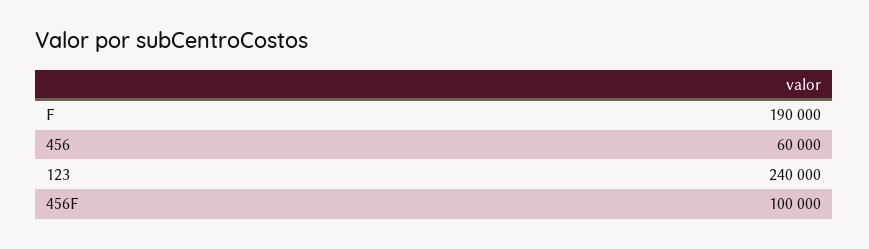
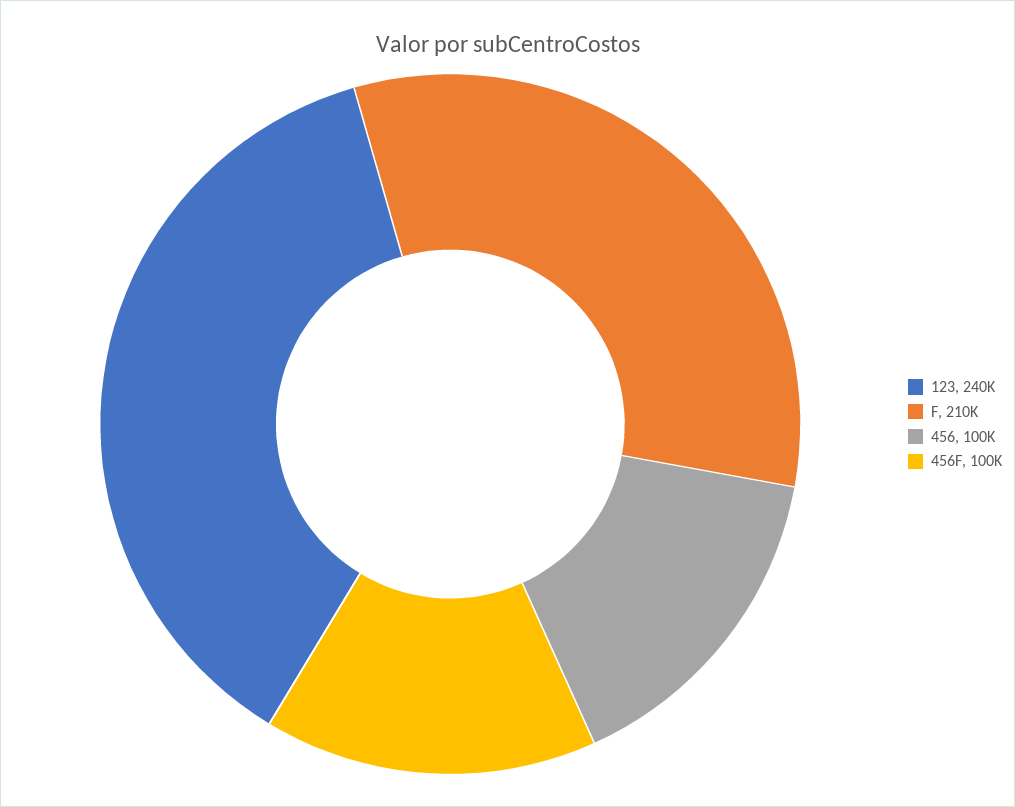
F: 190000 -> 210000
456: 60000 -> 100000

